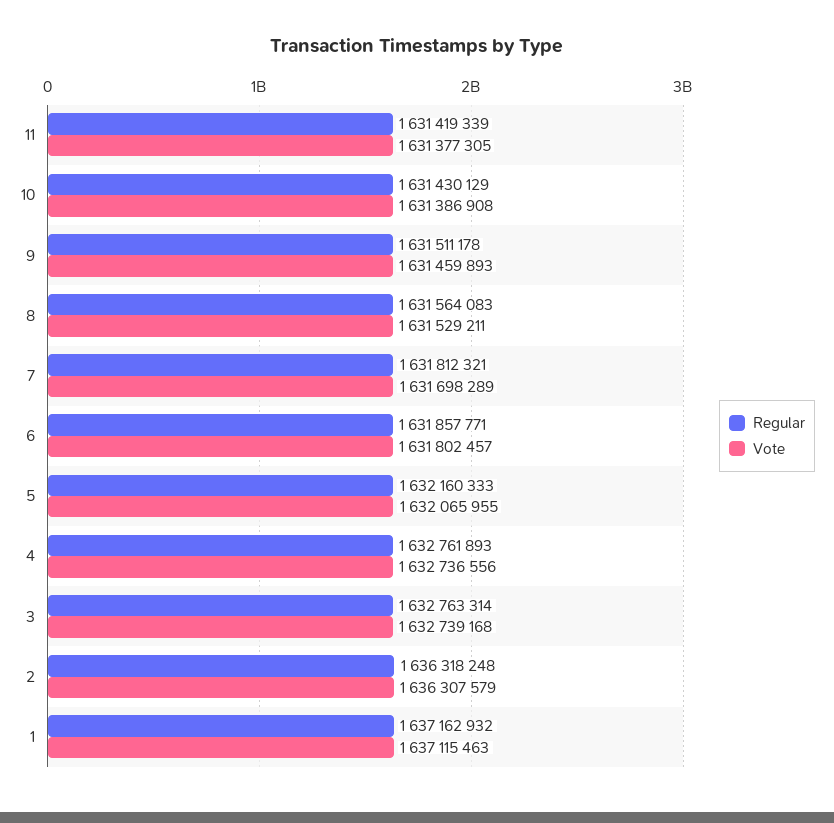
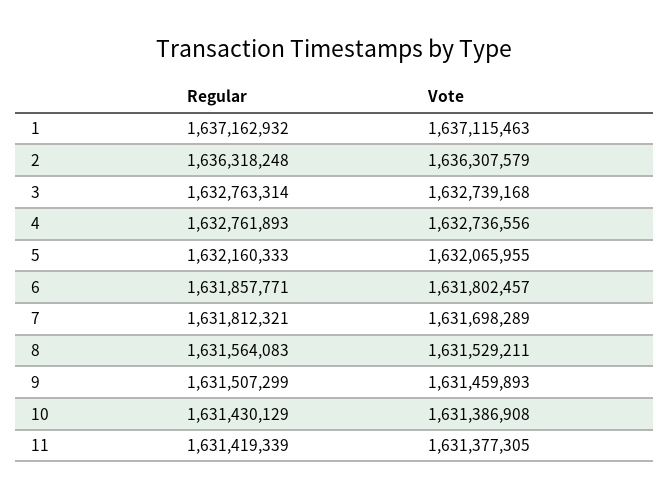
Regular, 9: 1631511178 -> 1631507299

